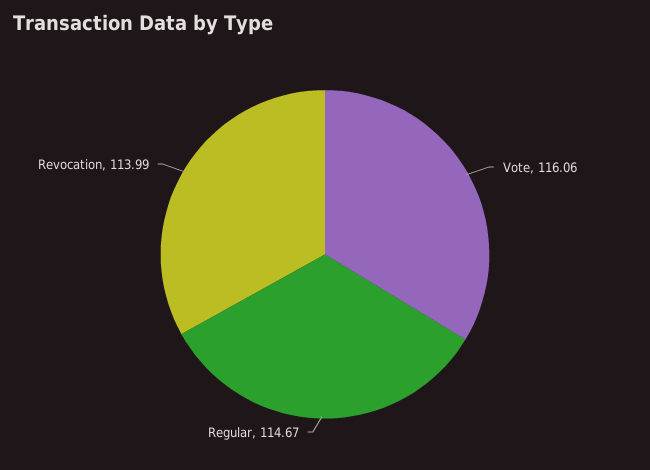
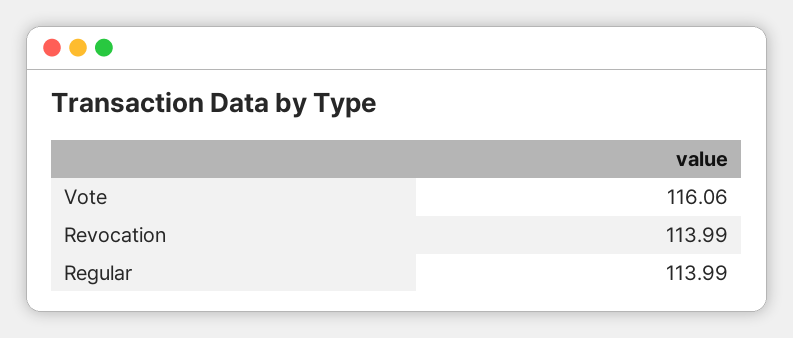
Regular: 114.67 -> 113.99

